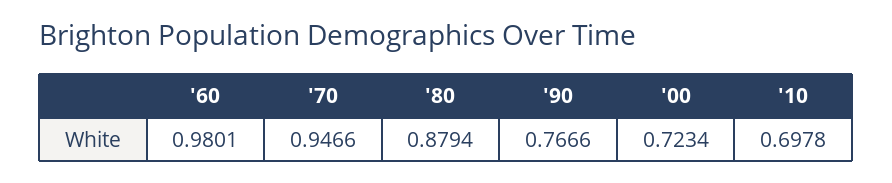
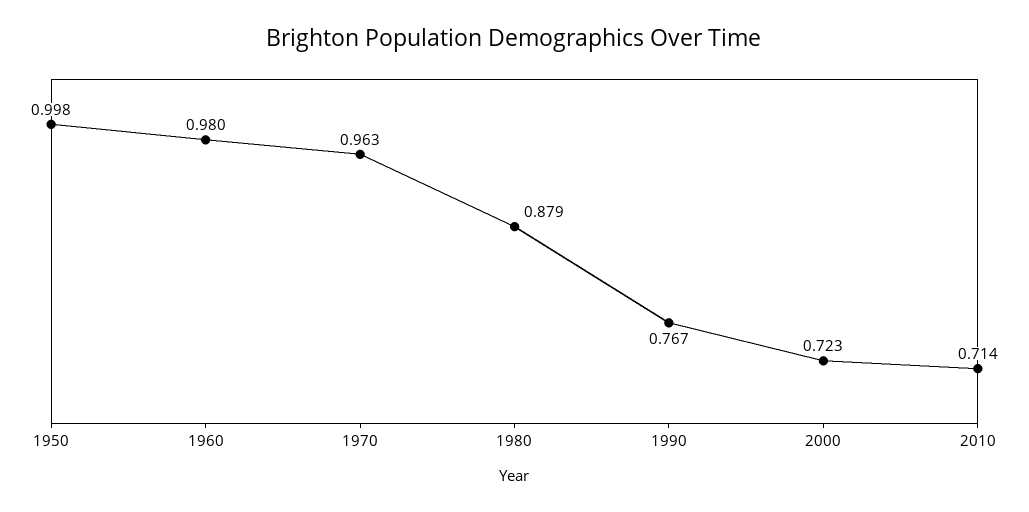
'70: 0.9466 -> 0.963
'10: 0.6978 -> 0.714
1950: none -> 0.998

